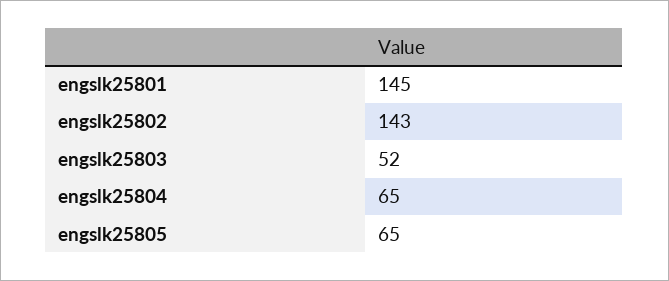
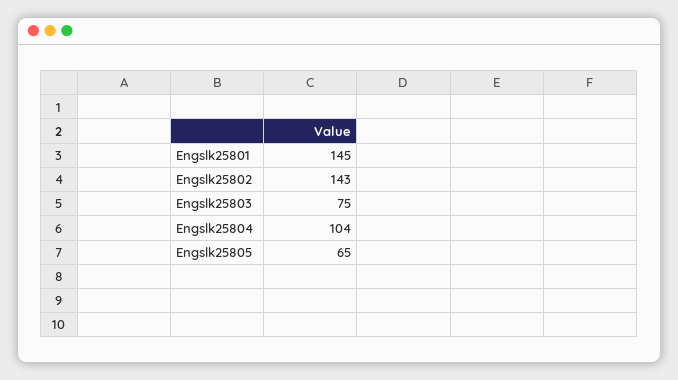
engslk25803: 52 -> 75
engslk25804: 65 -> 104

